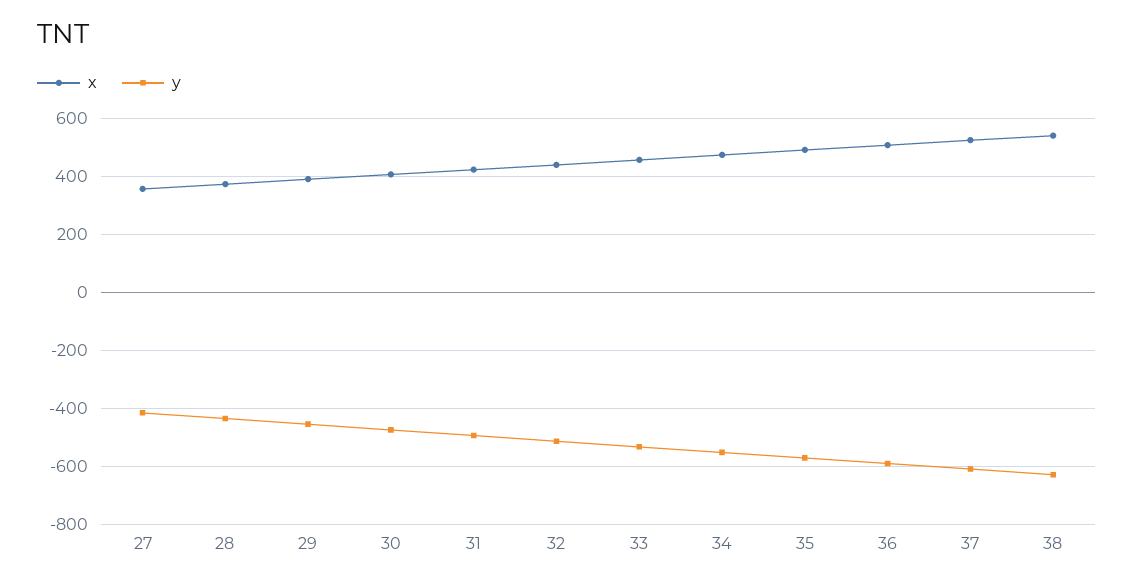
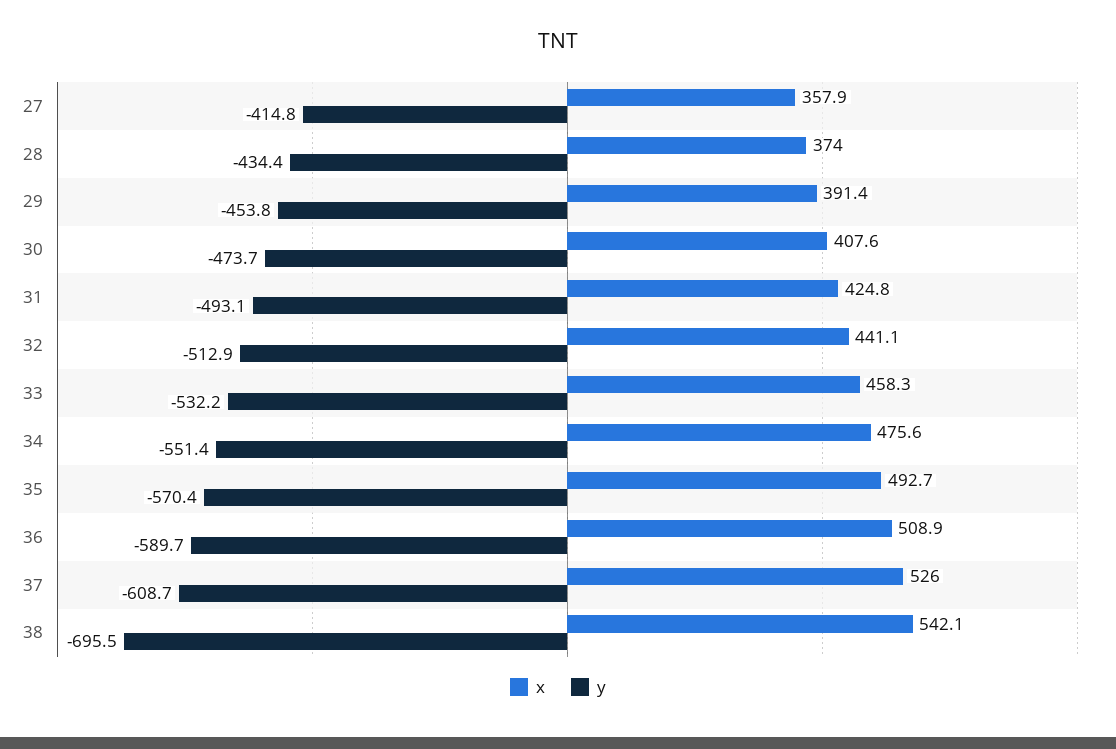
y, 38: -625 -> -695.5

